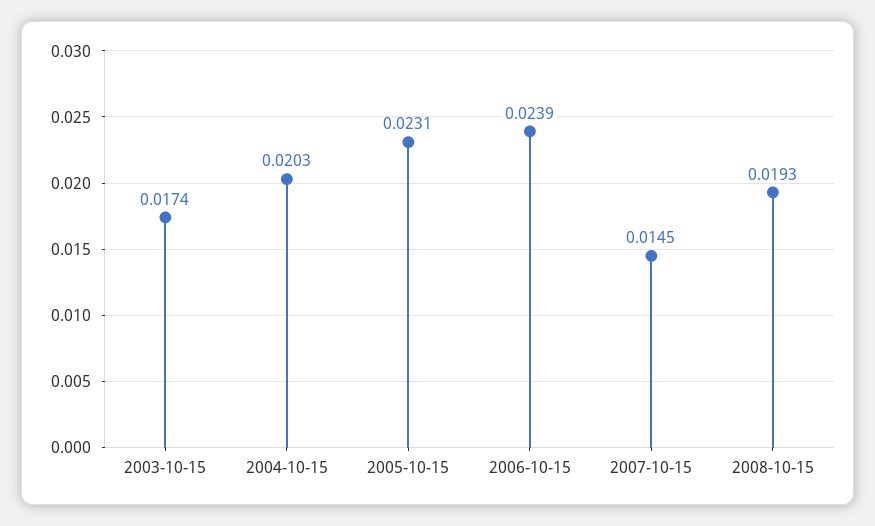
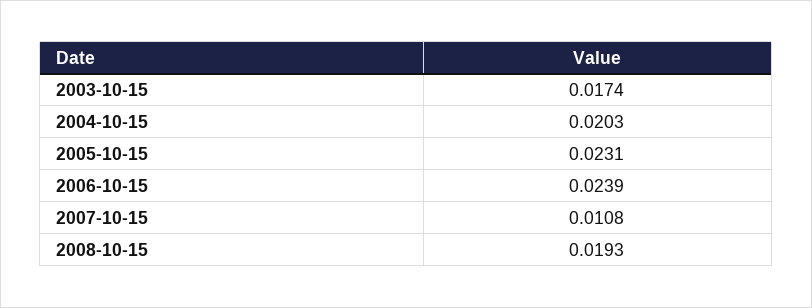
2007-10-15: 0.0145 -> 0.0108

